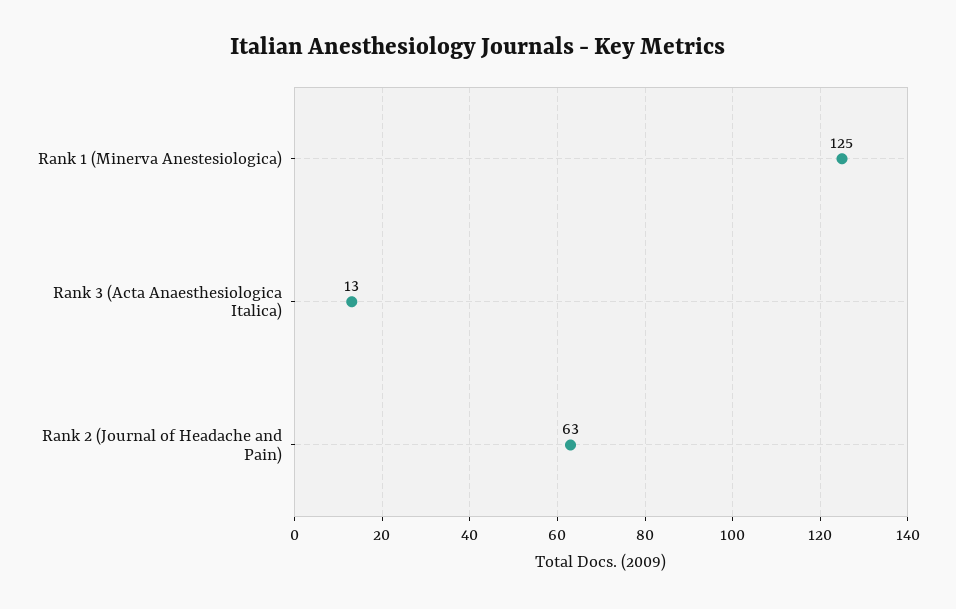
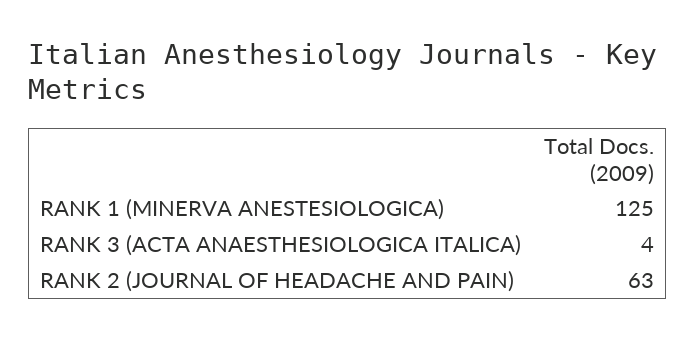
Rank 3 (Acta Anaesthesiologica Italica): 13 -> 4

